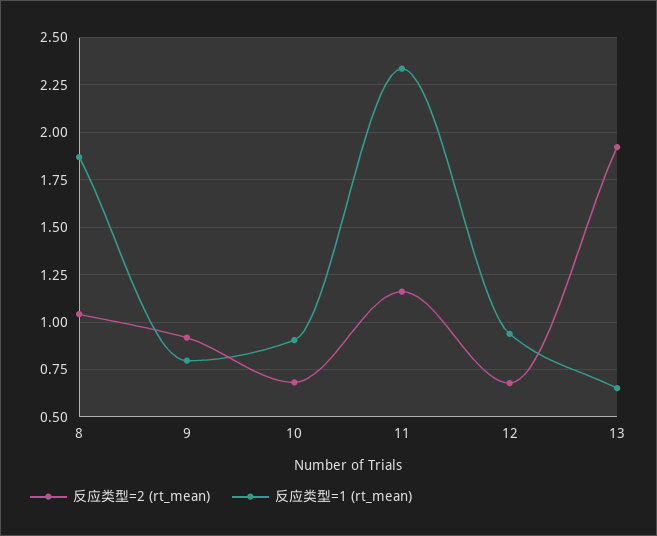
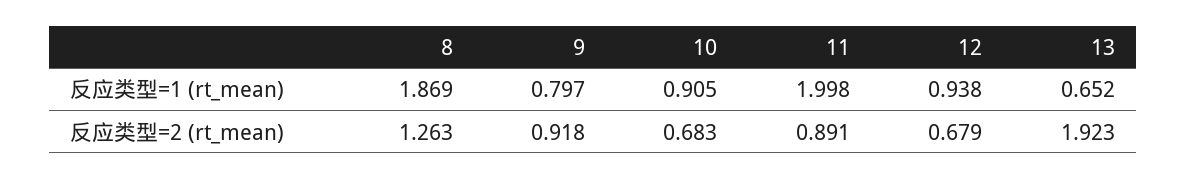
反应类型=2 (rt_mean), 8: 1.05 -> 1.263
反应类型=2 (rt_mean), 11: 1.15 -> 0.891
反应类型=1 (rt_mean), 11: 2.35 -> 1.998

